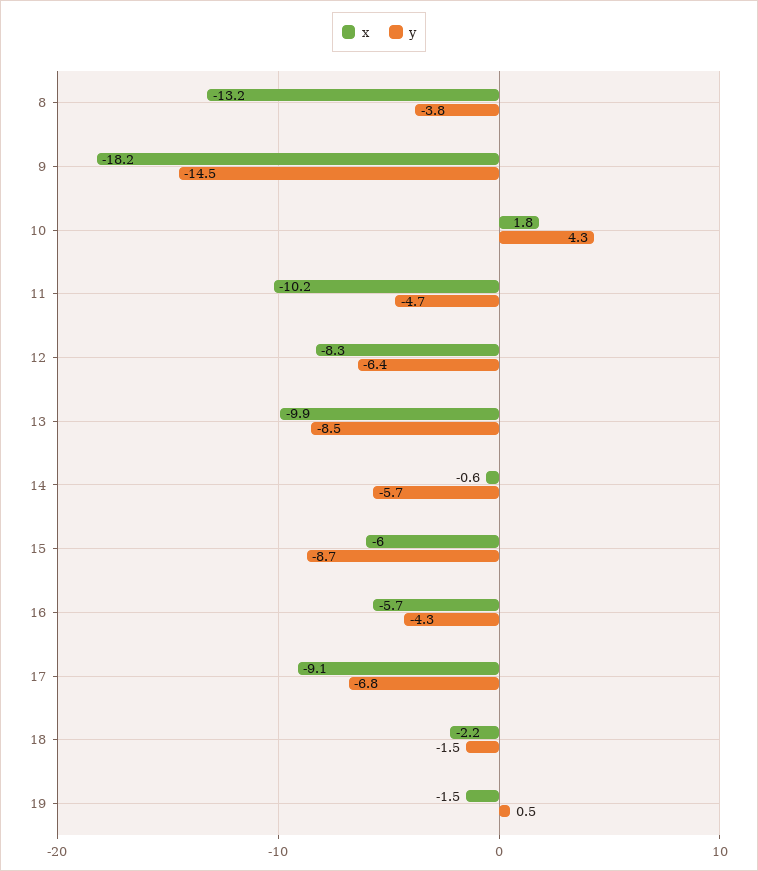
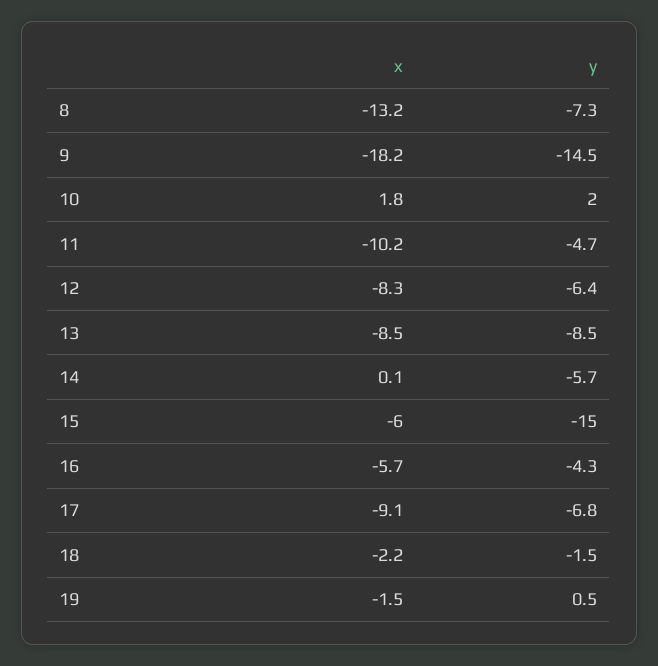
y, 8: -3.8 -> -7.3
y, 10: 4.3 -> 2
x, 13: -9.9 -> -8.5
x, 14: -0.6 -> 0.1
y, 15: -8.7 -> -15

